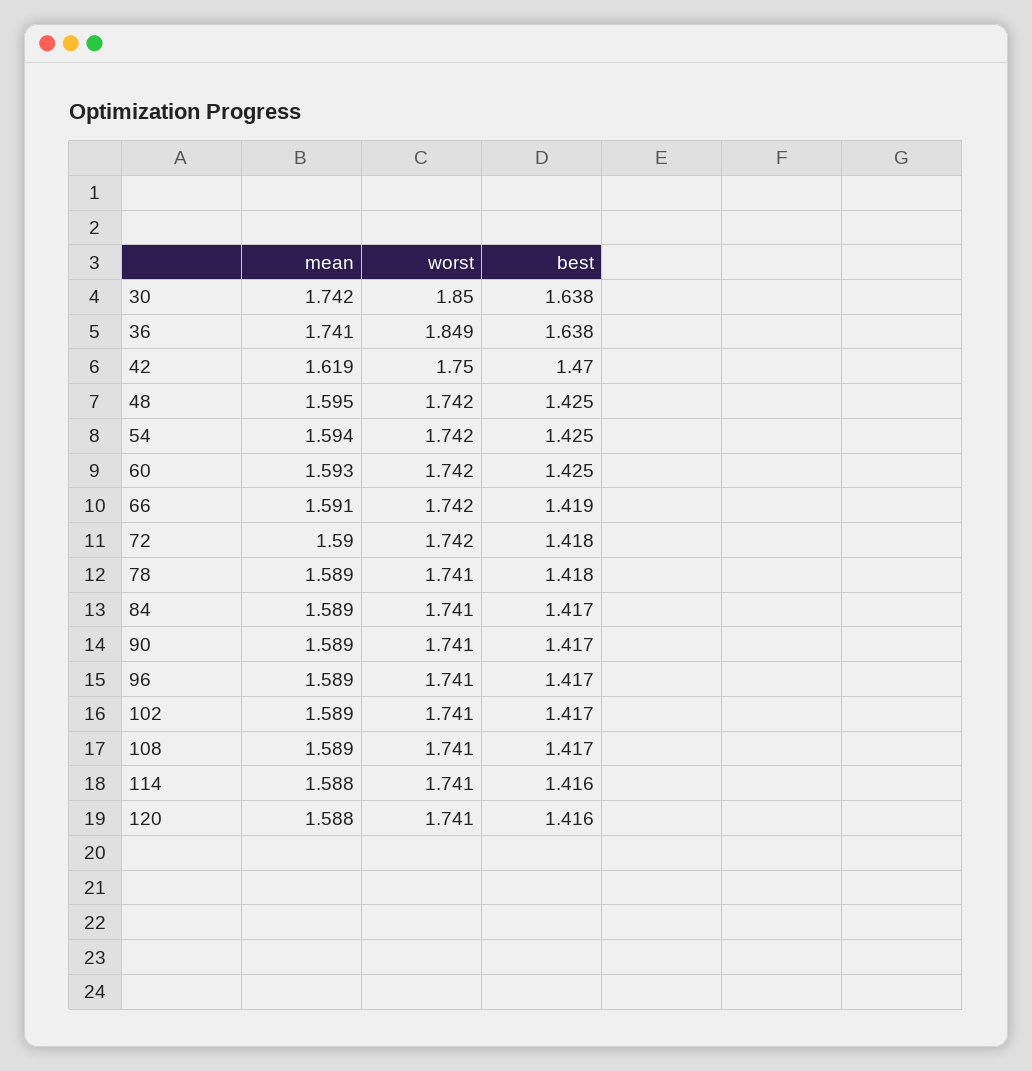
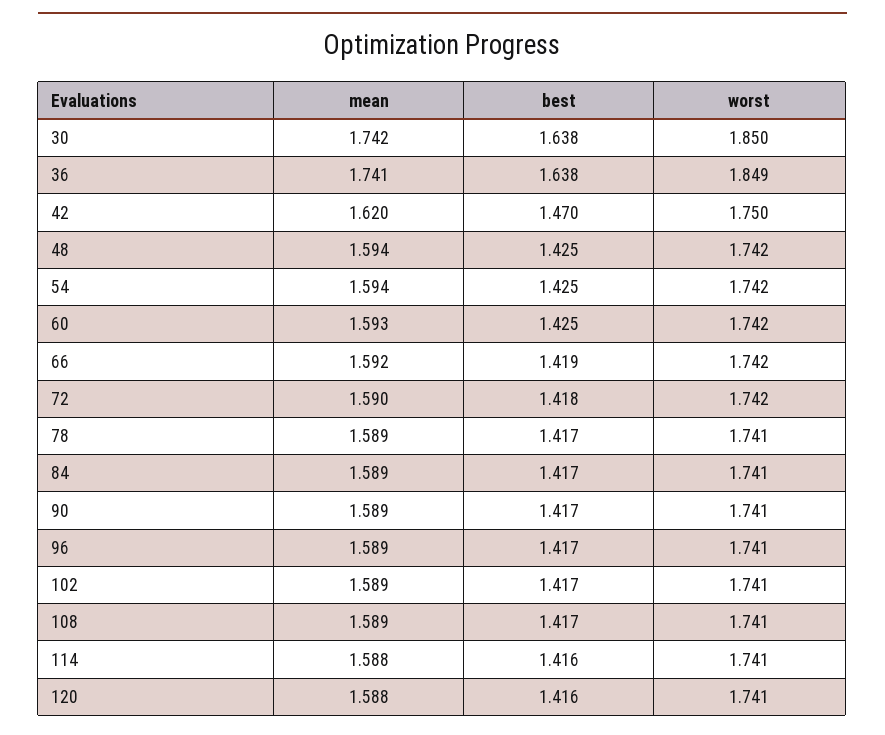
mean, 42: 1.619 -> 1.62
mean, 48: 1.595 -> 1.594
mean, 66: 1.591 -> 1.592
best, 78: 1.418 -> 1.417

